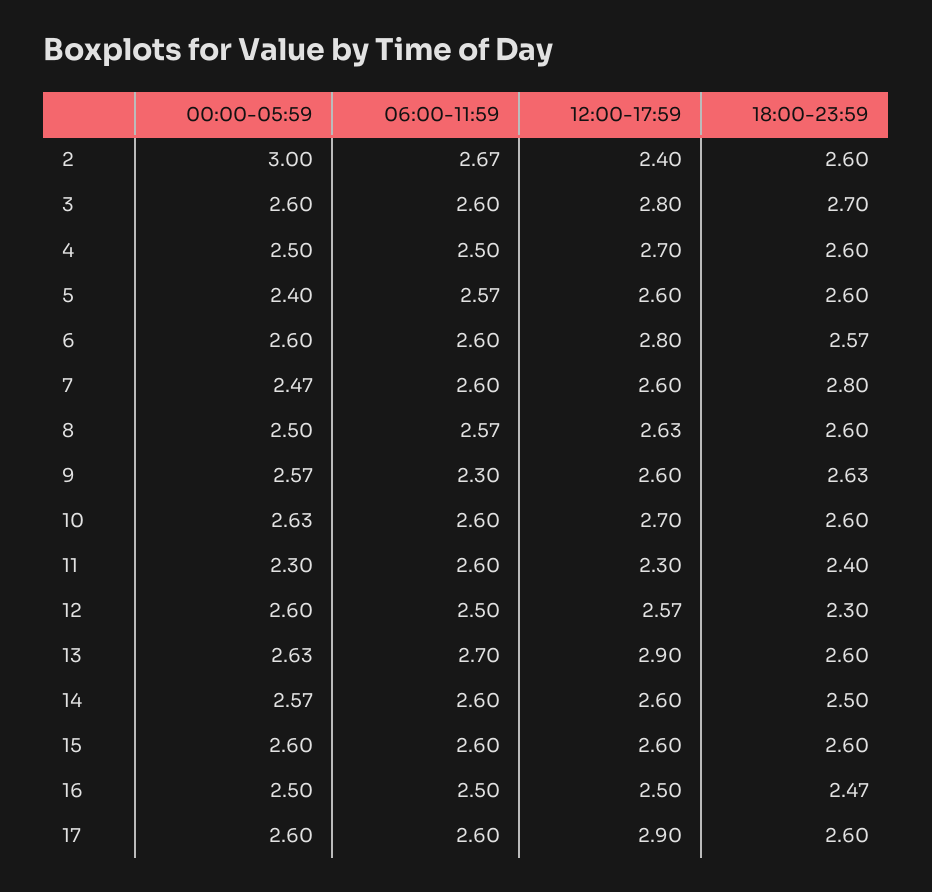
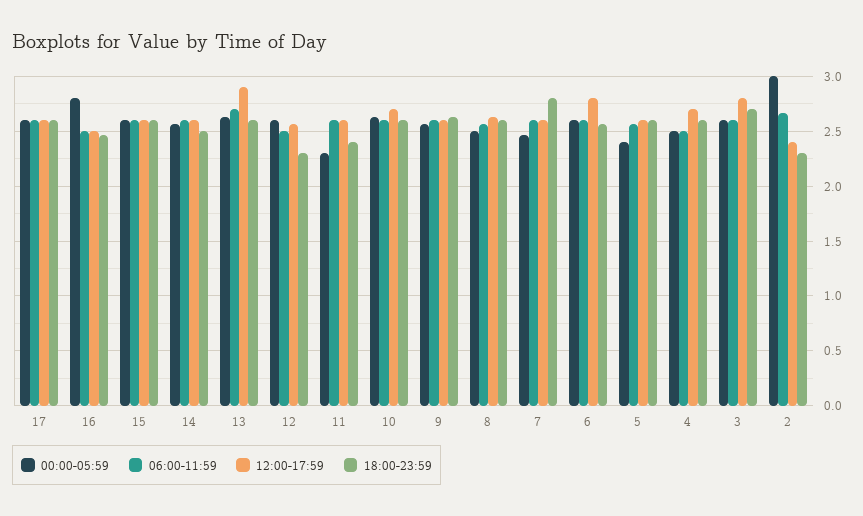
18:00-23:59, 2: 2.6 -> 2.3
06:00-11:59, 9: 2.3 -> 2.6
12:00-17:59, 11: 2.3 -> 2.6
00:00-05:59, 16: 2.5 -> 2.8
12:00-17:59, 17: 2.9 -> 2.6

